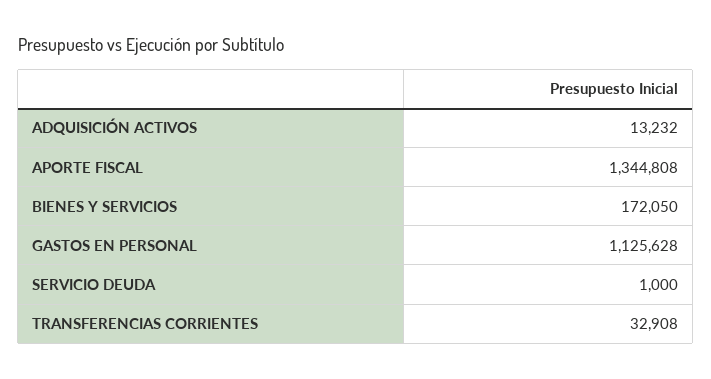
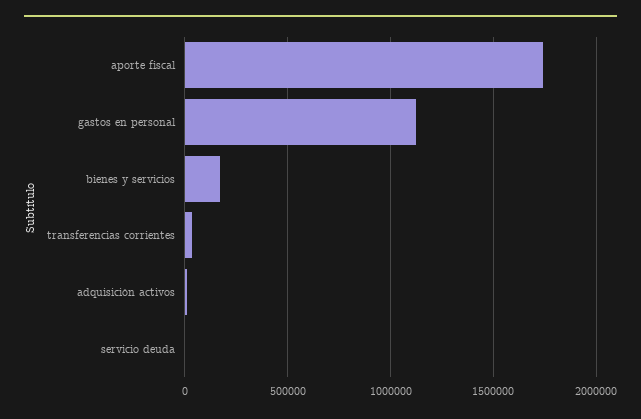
APORTE FISCAL: 1344808 -> 1750000

